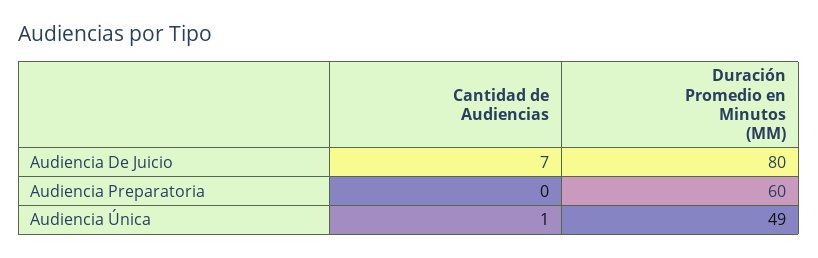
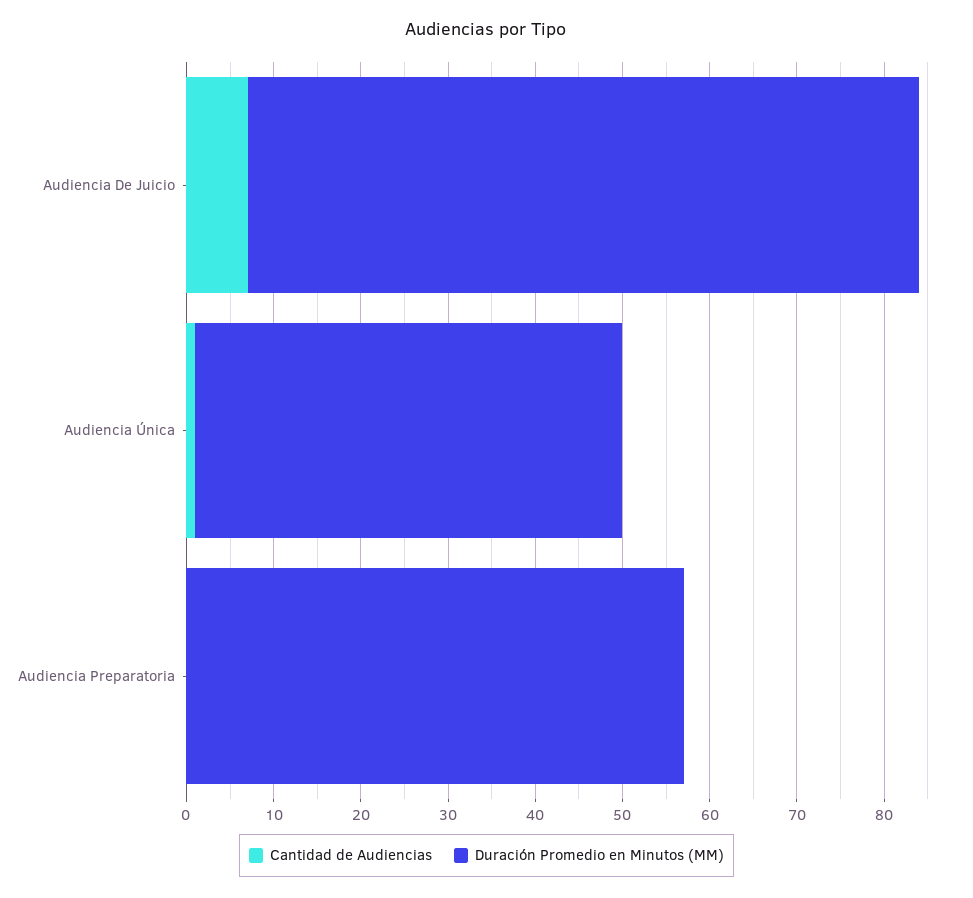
Duración Promedio en Minutos (MM), Audiencia De Juicio: 80 -> 77
Duración Promedio en Minutos (MM), Audiencia Preparatoria: 60 -> 57

